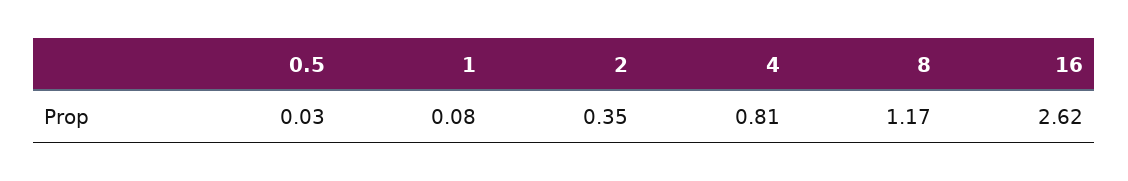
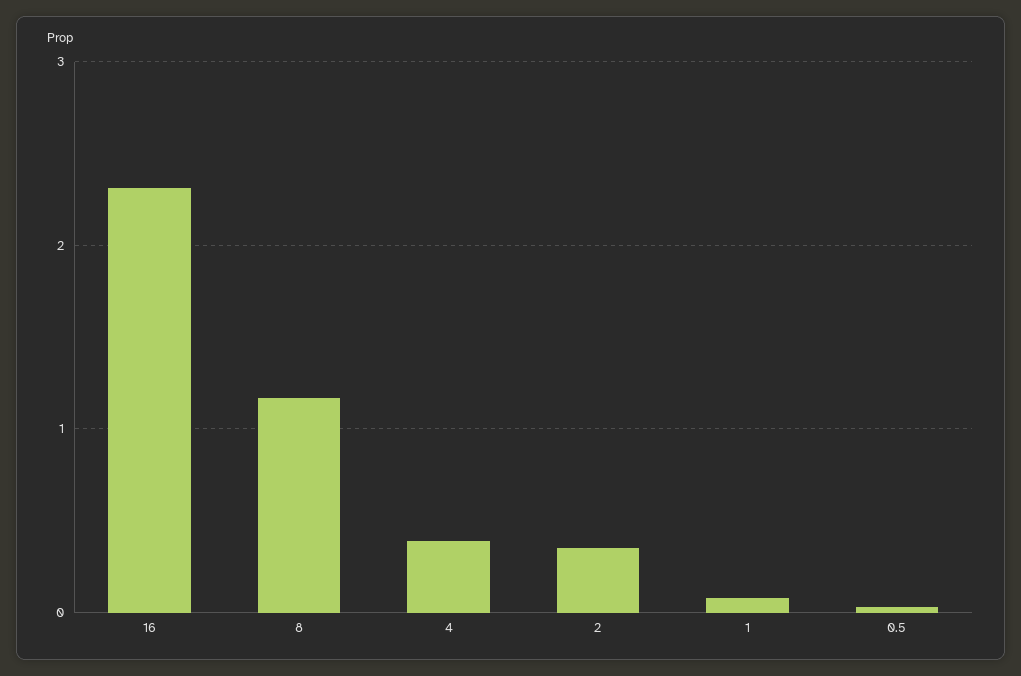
4: 0.81 -> 0.4
16: 2.62 -> 2.3

